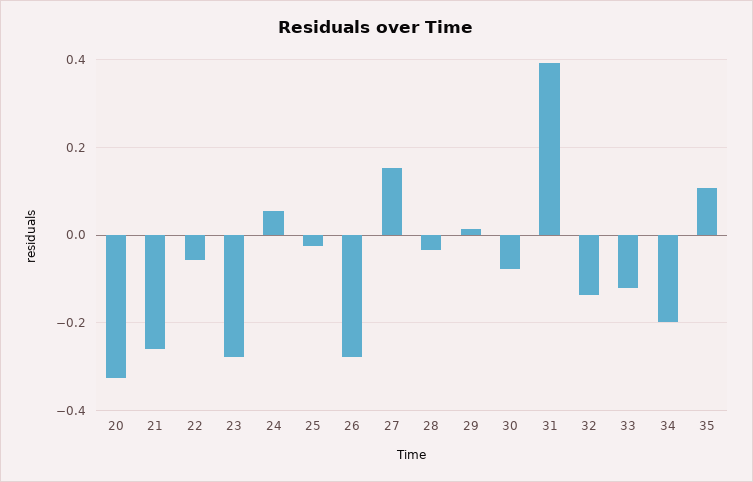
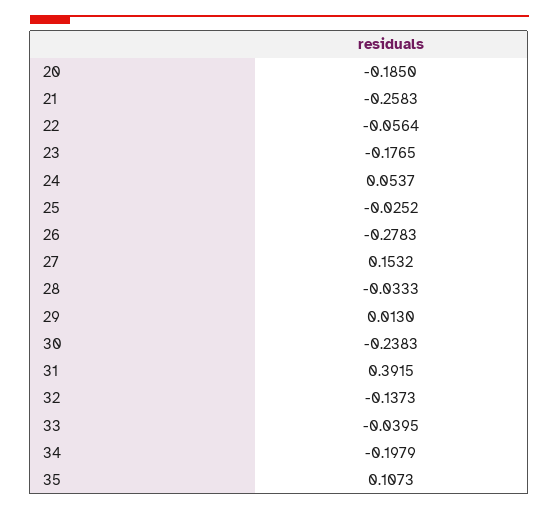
20: -0.32 -> -0.185
23: -0.28 -> -0.1765
30: -0.08 -> -0.2383
33: -0.12 -> -0.0395

